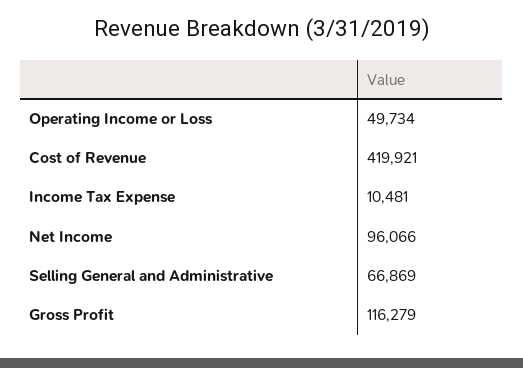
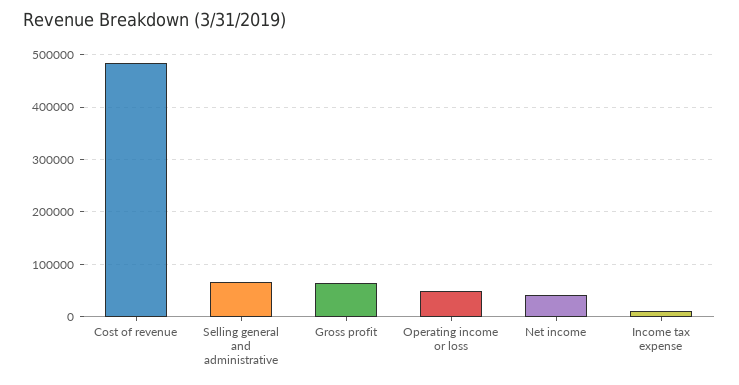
Cost of Revenue: 419921 -> 480000
Net Income: 96066 -> 40000
Gross Profit: 116279 -> 60000

